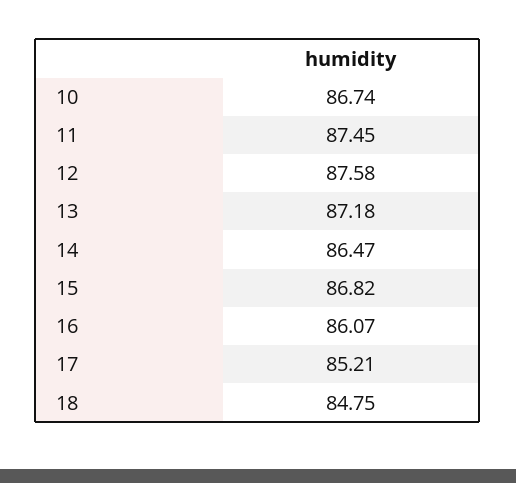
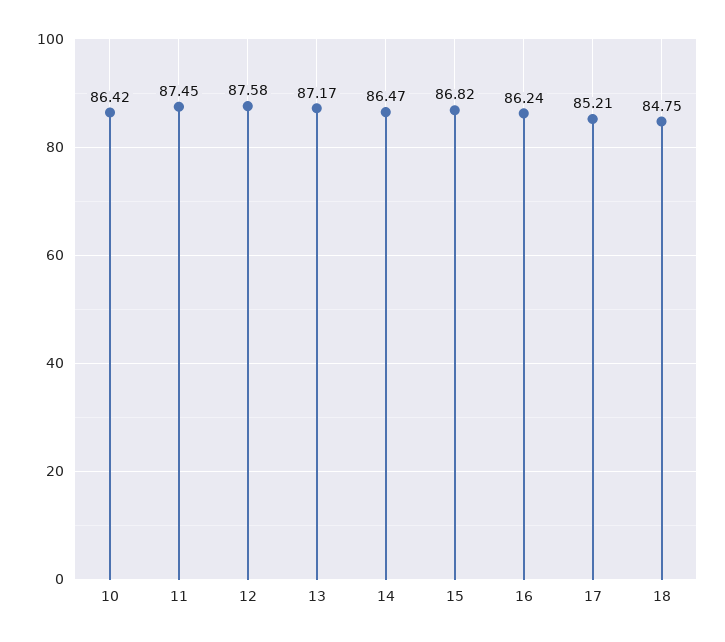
10: 86.74 -> 86.42
13: 87.18 -> 87.17
16: 86.07 -> 86.24

